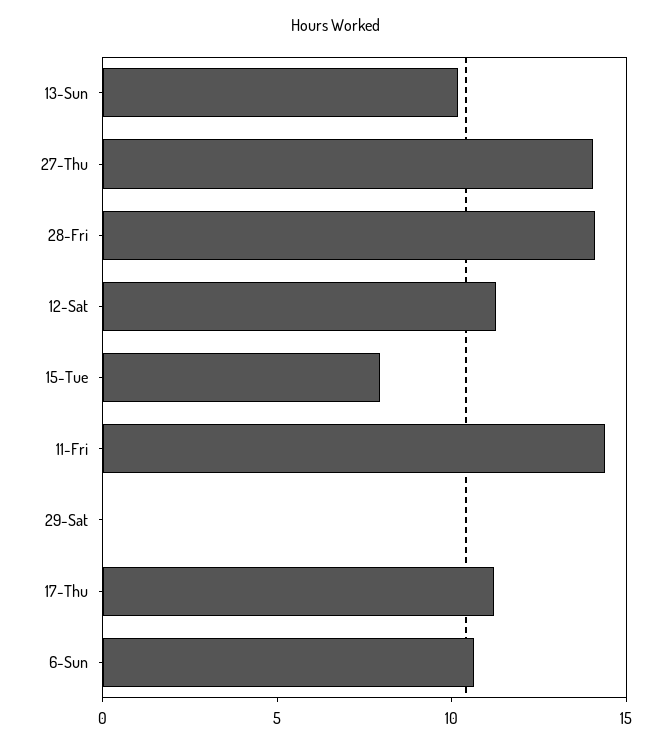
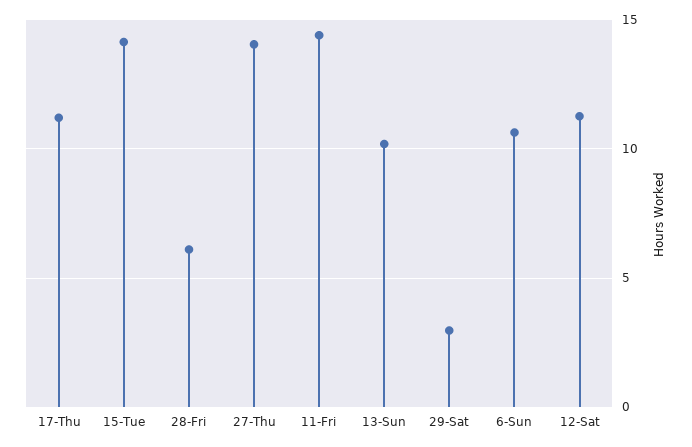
28-Fri: 14 -> 6
15-Tue: 8 -> 14
29-Sat: 0 -> 3

